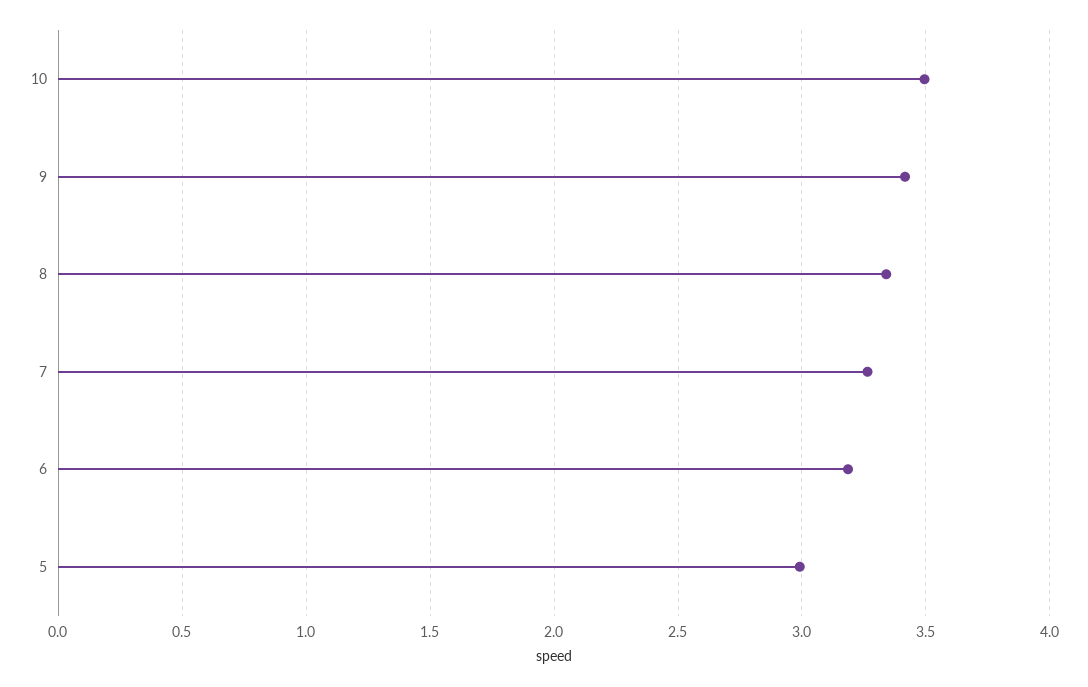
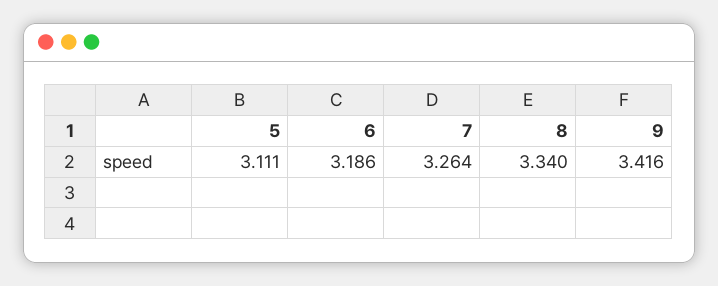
10: 3.5 -> none
5: 3 -> 3.111

